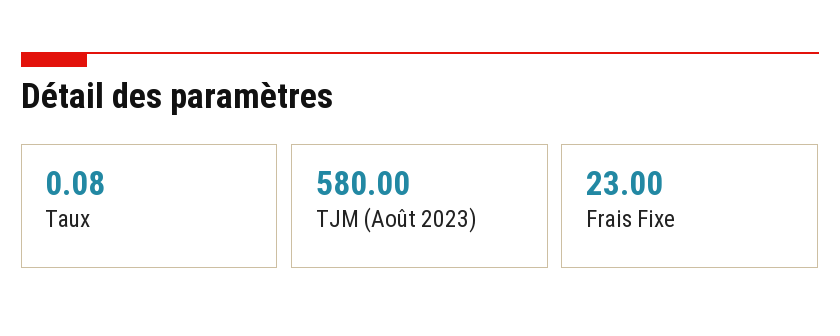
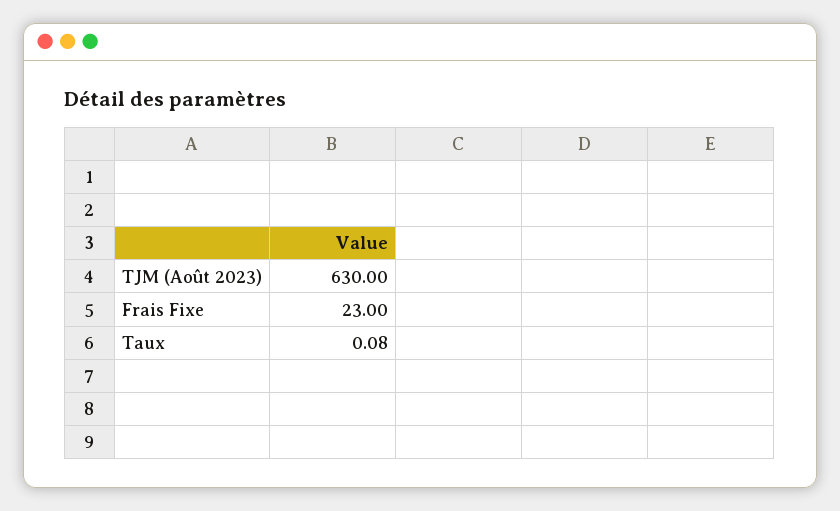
TJM (Août 2023): 580 -> 630

